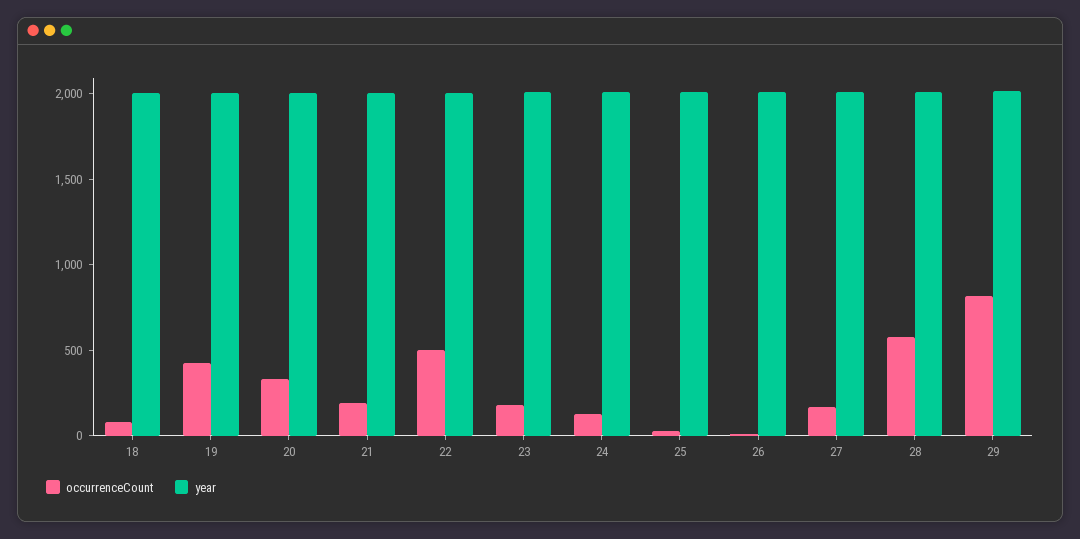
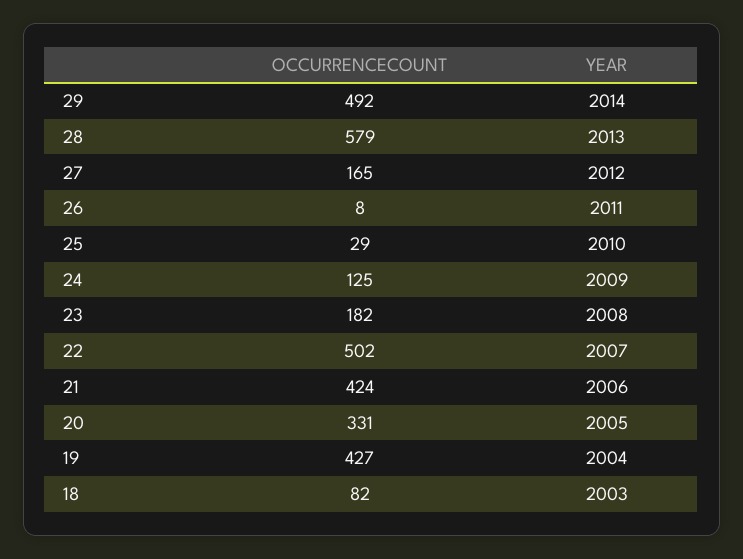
occurrenceCount, 21: 200 -> 424
occurrenceCount, 29: 800 -> 492

